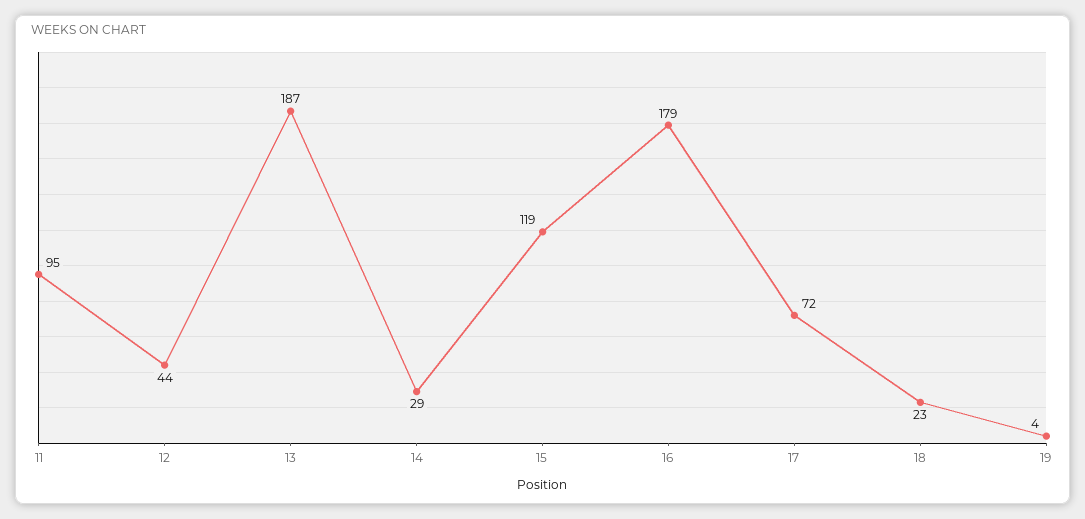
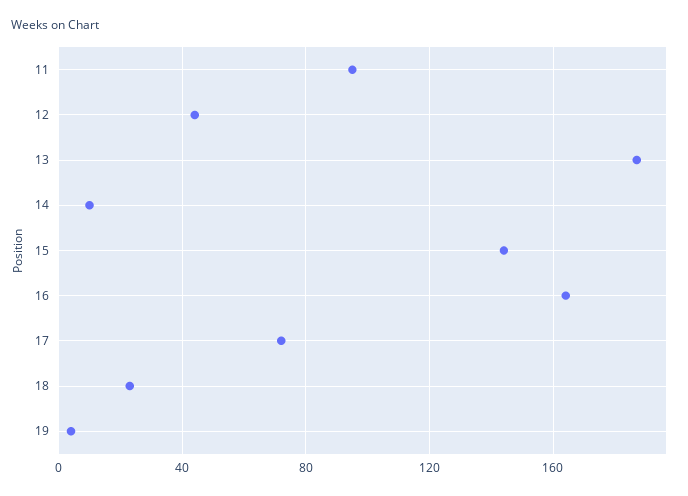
14: 29 -> 10
15: 119 -> 145
16: 179 -> 165

